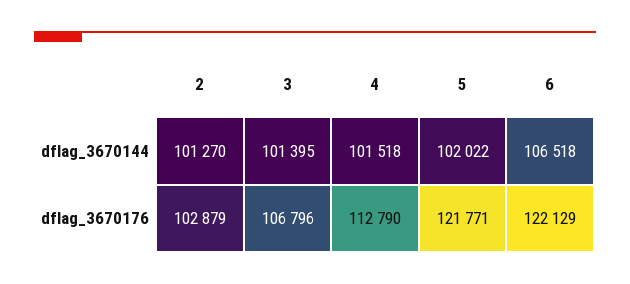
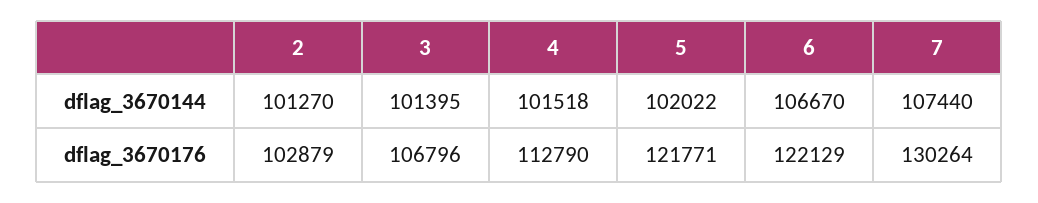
6, dflag_3670144: 106518 -> 106670
7, dflag_3670144: none -> 107440
7, dflag_3670176: none -> 130264

